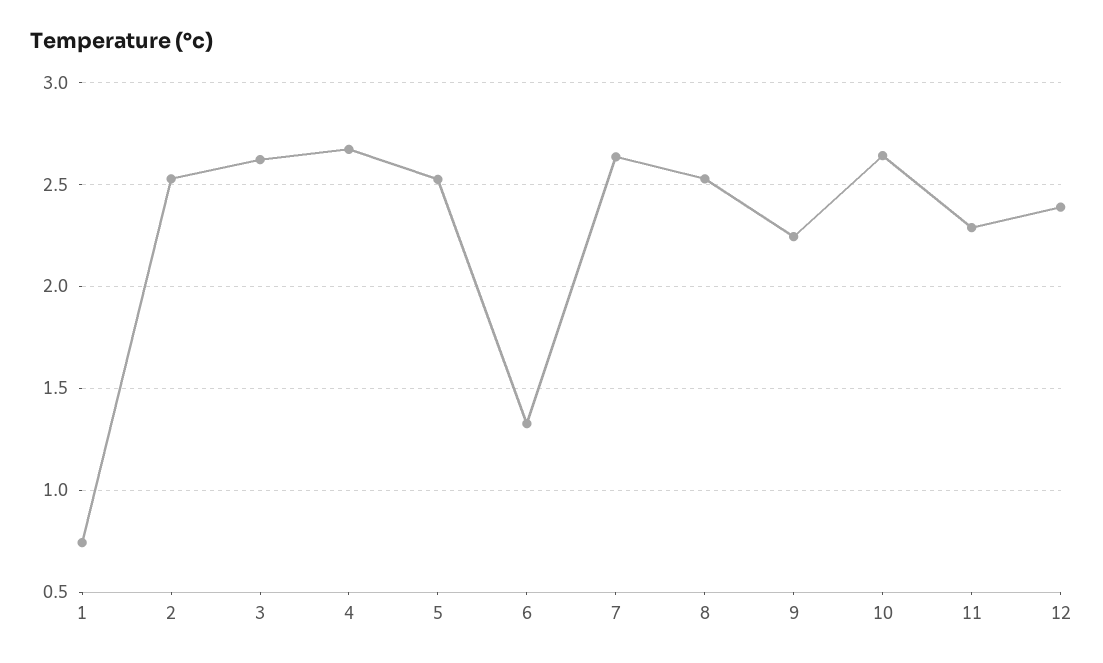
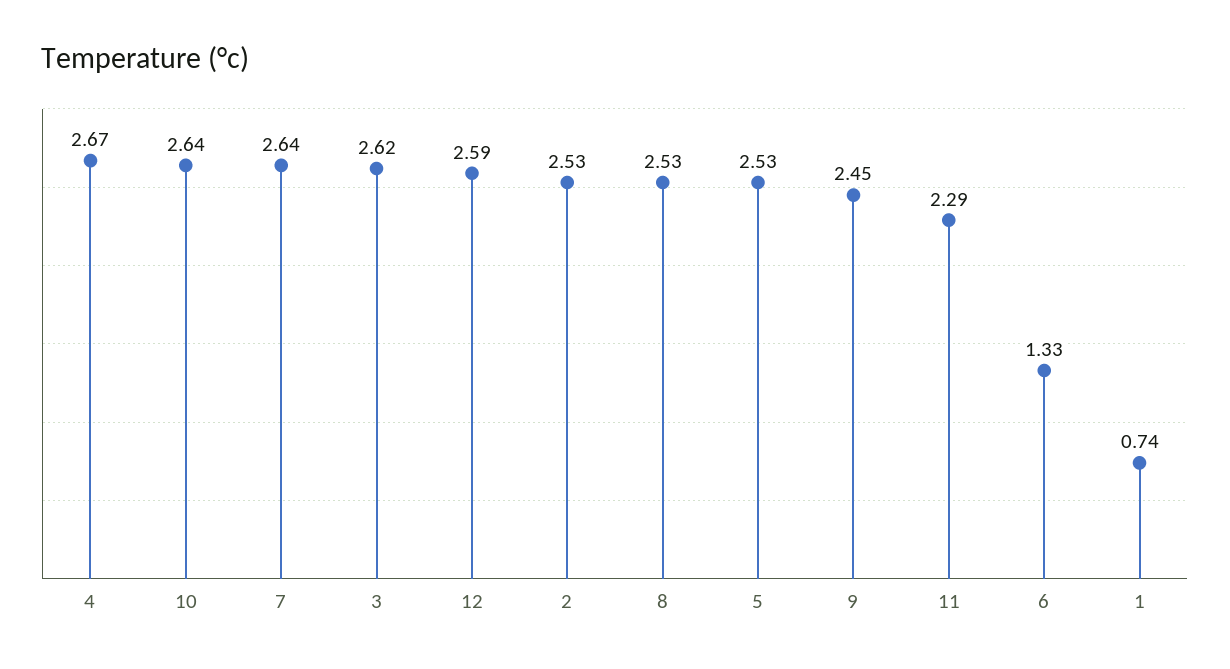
9: 2.25 -> 2.45
12: 2.4 -> 2.59

